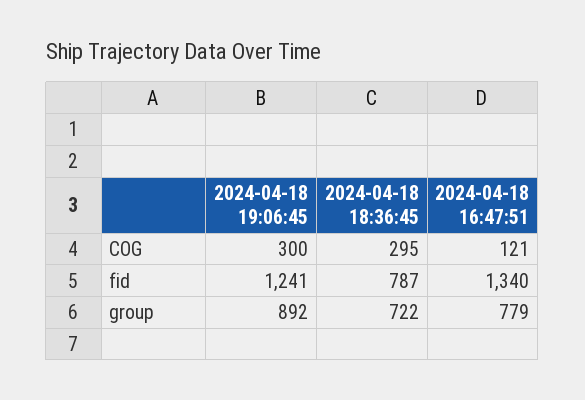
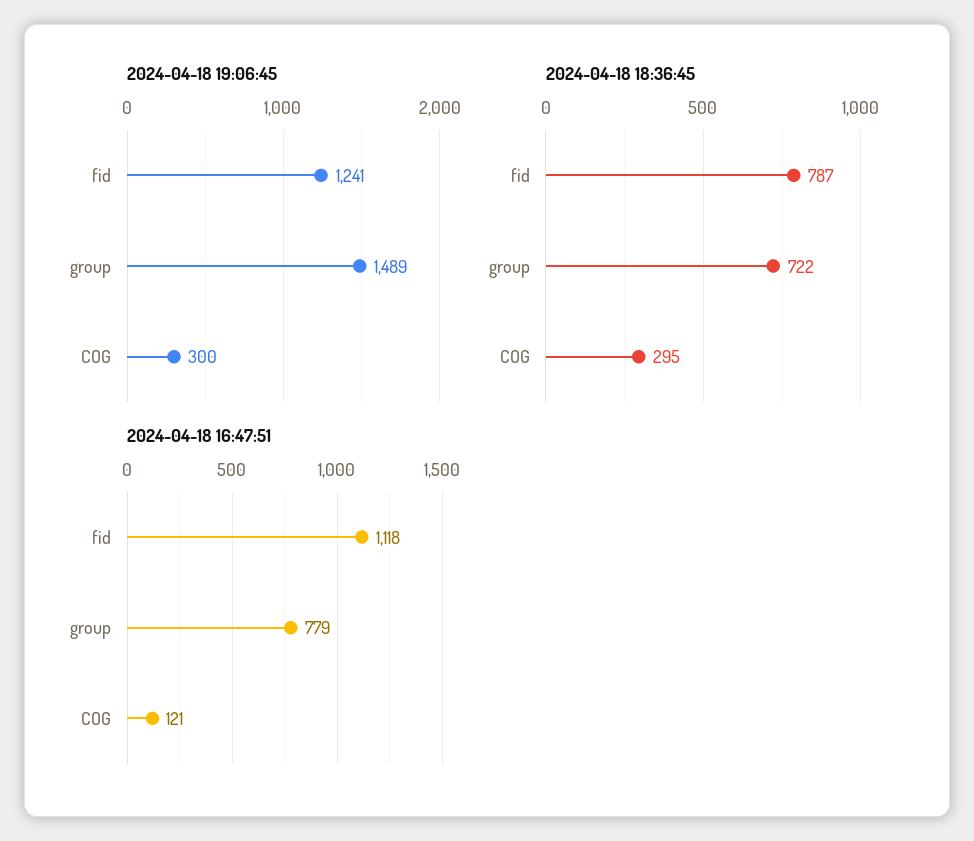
2024-04-18 16:47:51, fid: 1340 -> 1118
2024-04-18 19:06:45, group: 892 -> 1489

